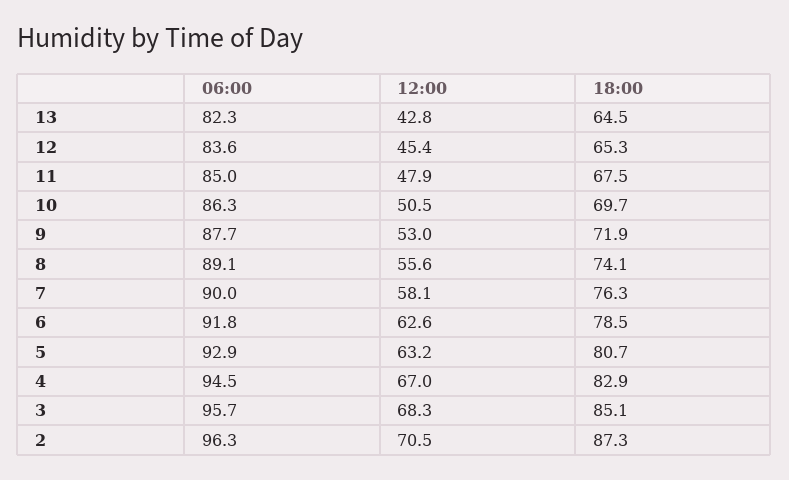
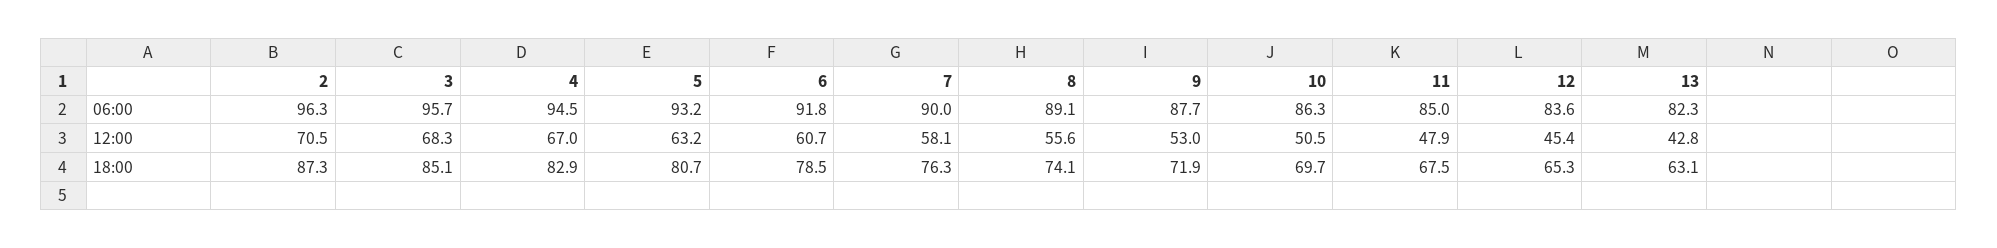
18:00, 13: 64.5 -> 63.1
12:00, 6: 62.6 -> 60.7
06:00, 5: 92.9 -> 93.2

